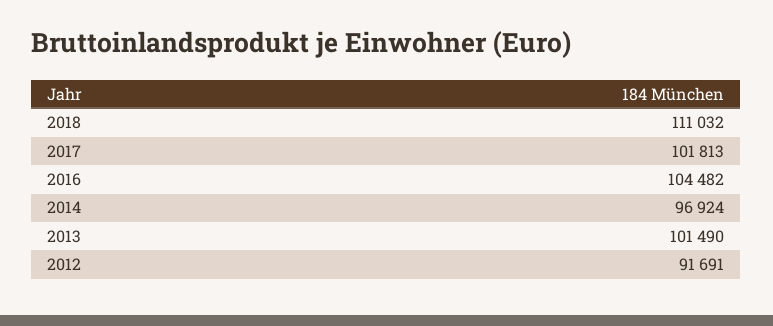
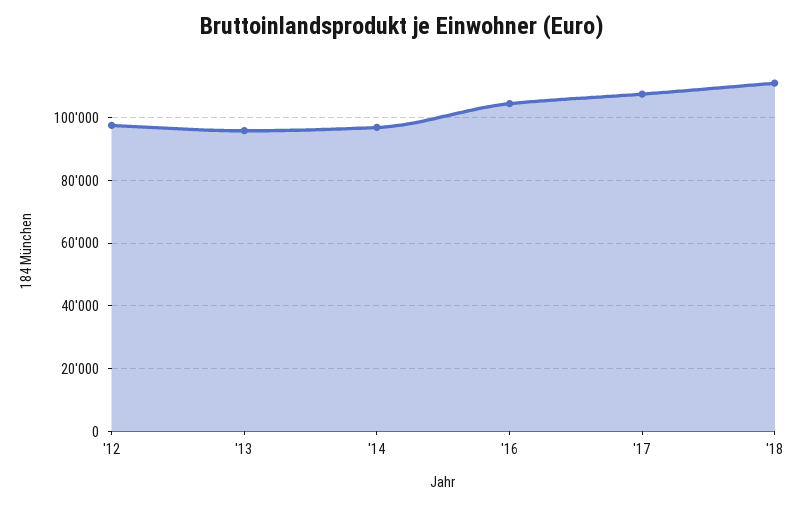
2017: 101813 -> 108000
2013: 101490 -> 96000
2012: 91691 -> 98000

